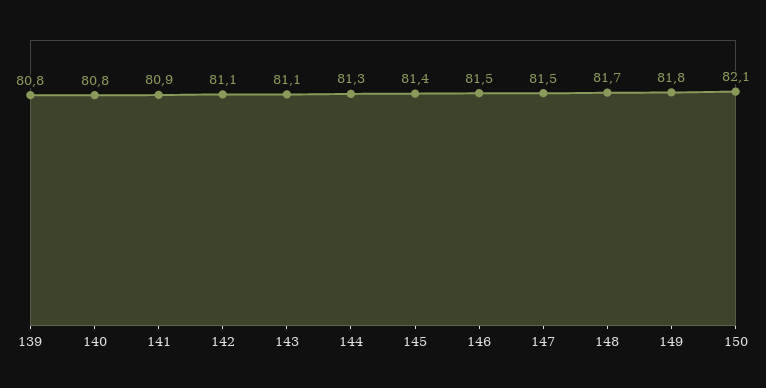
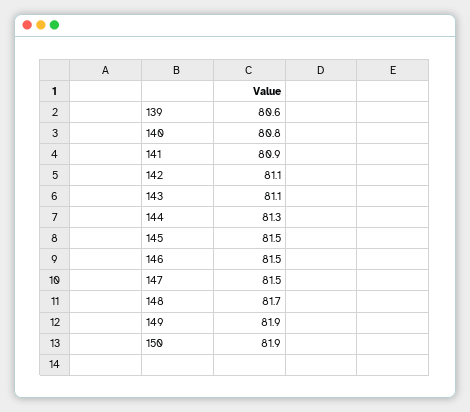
139: 80.8 -> 80.6
145: 81.4 -> 81.5
149: 81.8 -> 81.9
150: 82.1 -> 81.9

